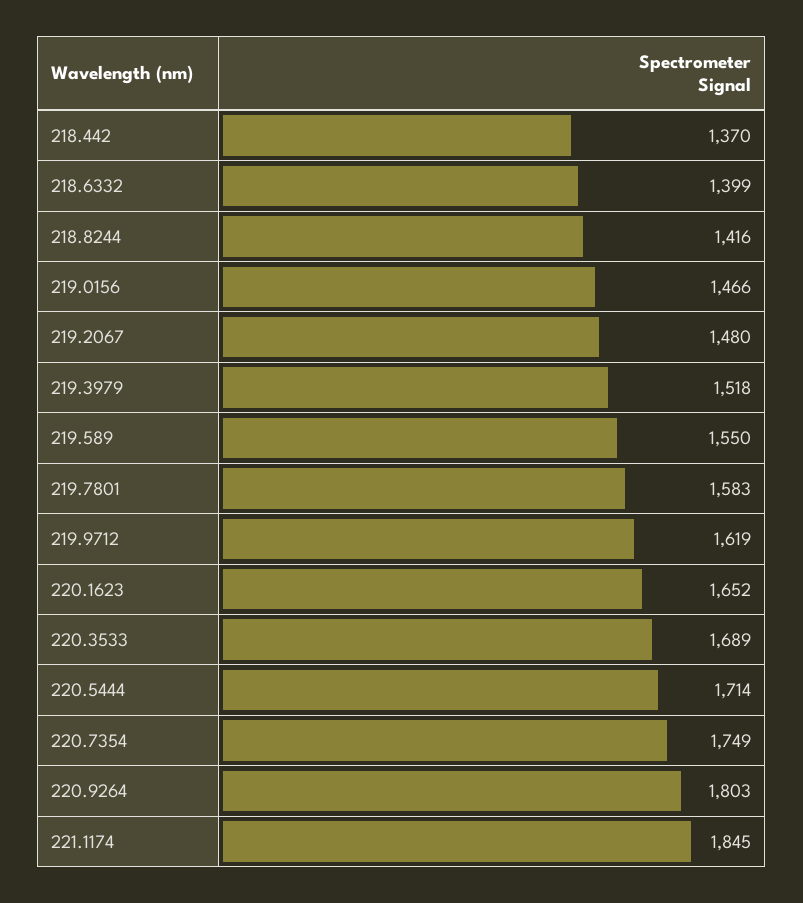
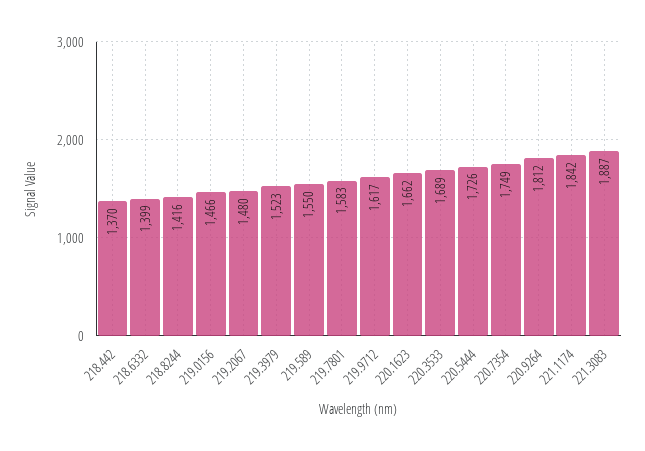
219.3979: 1518 -> 1523
219.9712: 1619 -> 1617
220.1623: 1652 -> 1662
220.5444: 1714 -> 1726
220.9264: 1803 -> 1812
221.1174: 1845 -> 1842
221.3083: none -> 1887

